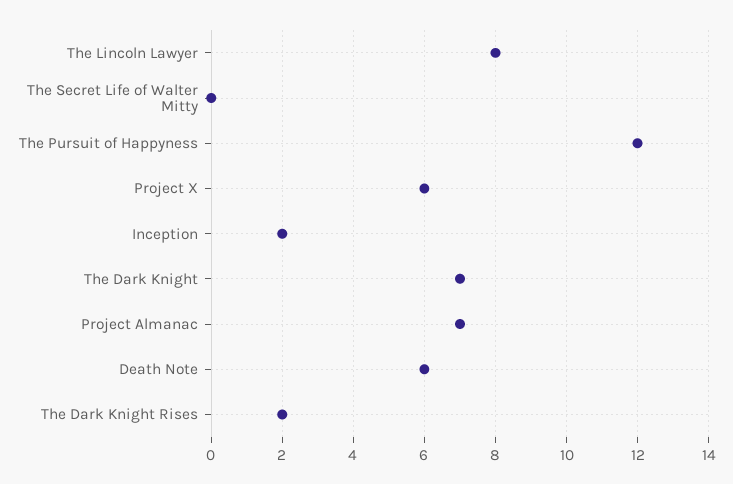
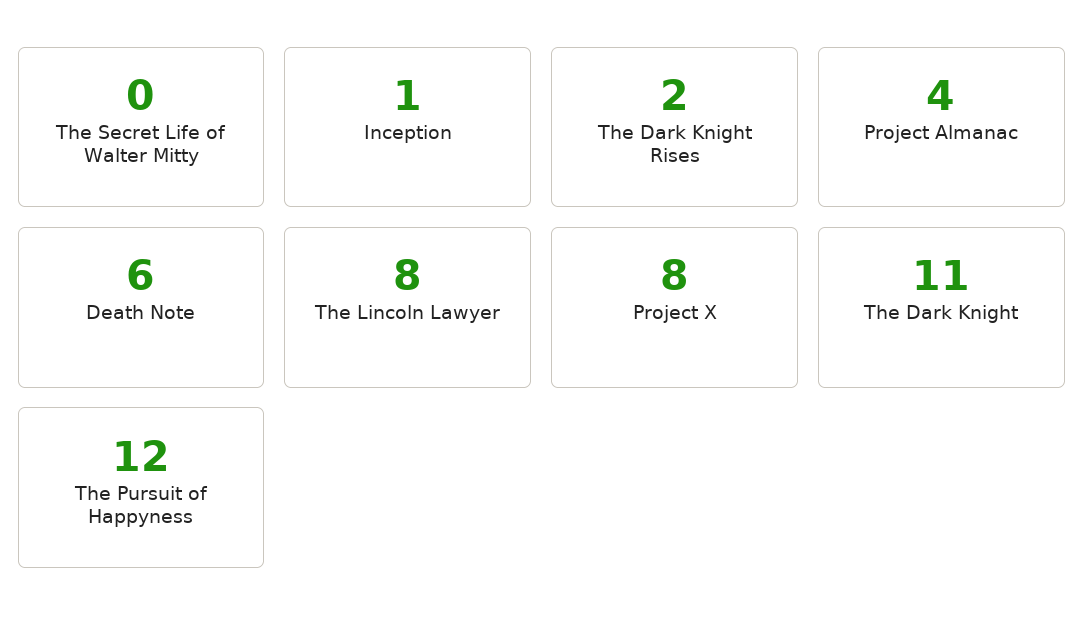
Project X: 6 -> 8
Inception: 2 -> 1
The Dark Knight: 7 -> 11
Project Almanac: 7 -> 4

